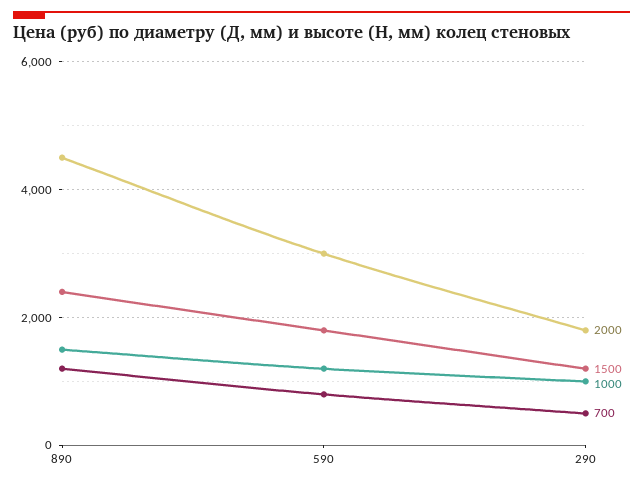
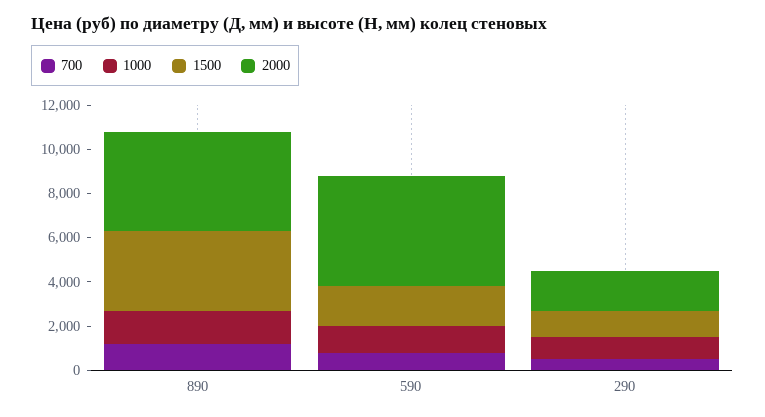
1500, 890: 2400 -> 3500
2000, 590: 3000 -> 5000

